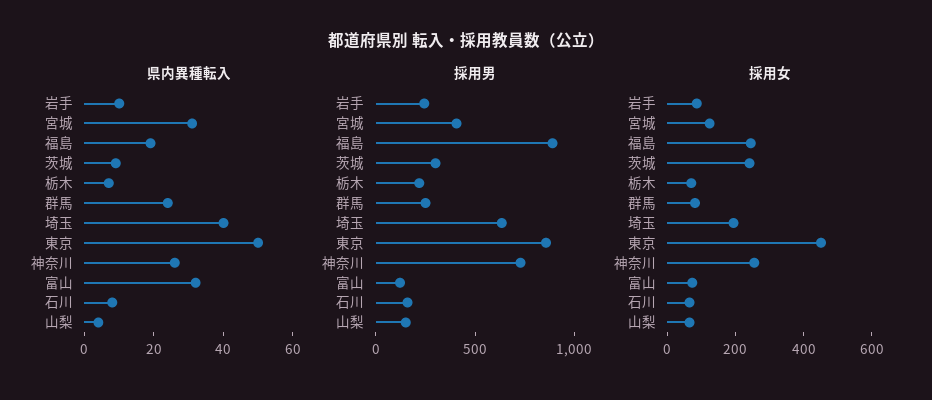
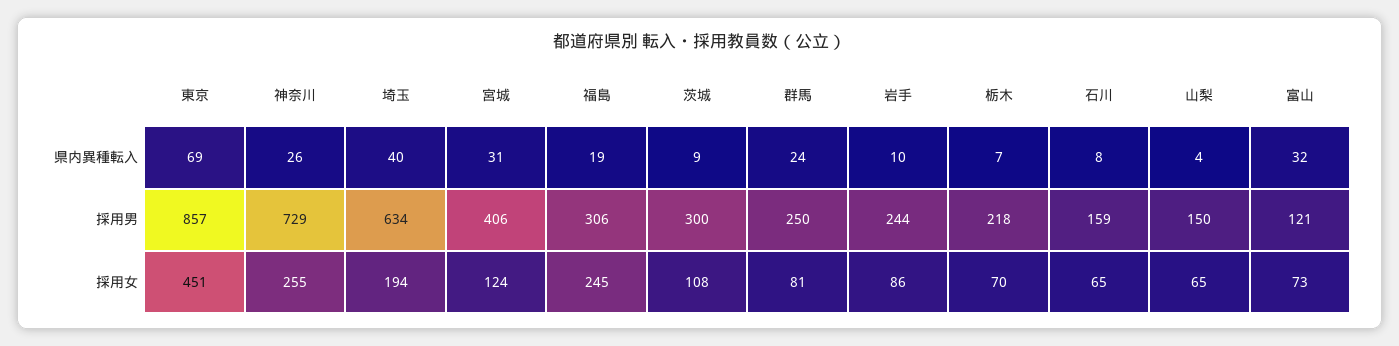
県内異種転入, 東京: 50 -> 69
採用男, 福島: 900 -> 306
採用女, 茨城: 250 -> 108

